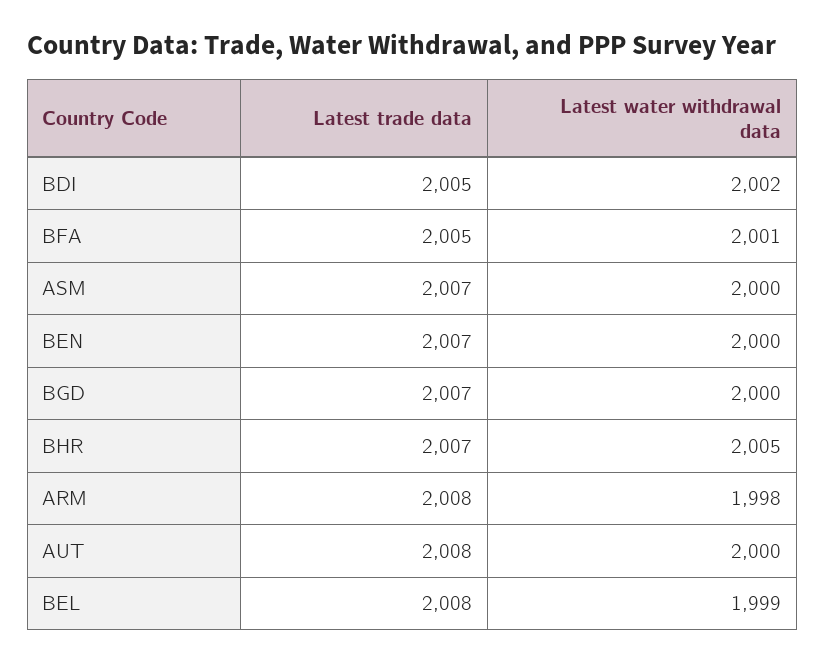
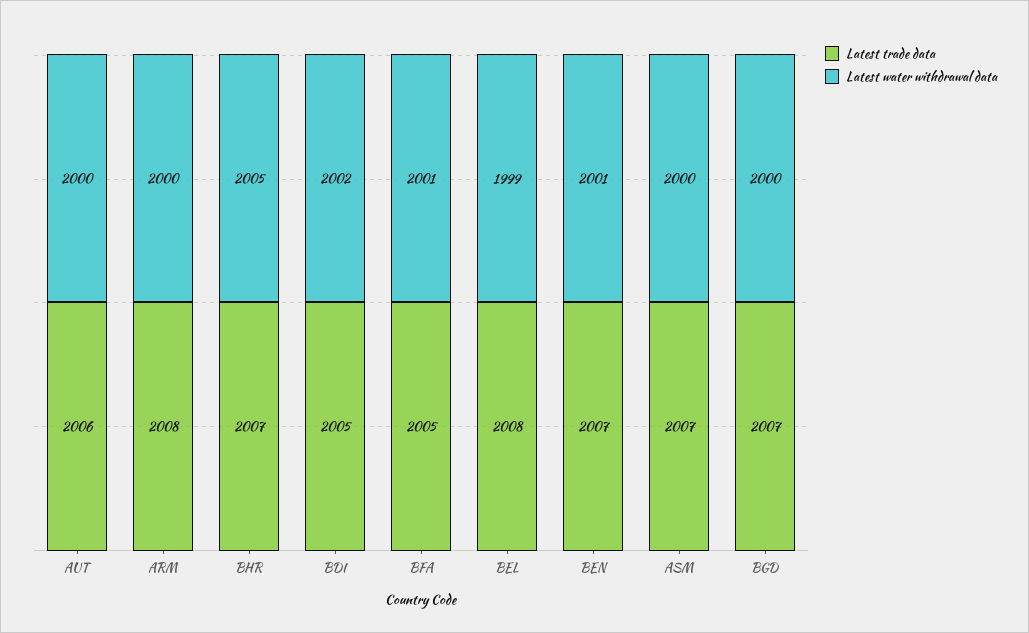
Latest water withdrawal data, BEN: 2000 -> 2001
Latest water withdrawal data, ARM: 1998 -> 2000
Latest trade data, AUT: 2008 -> 2006

